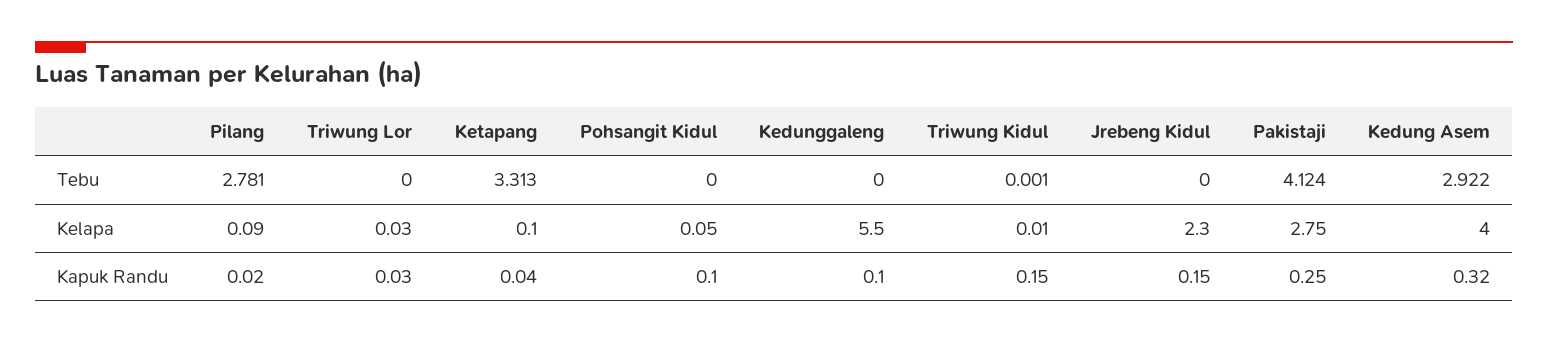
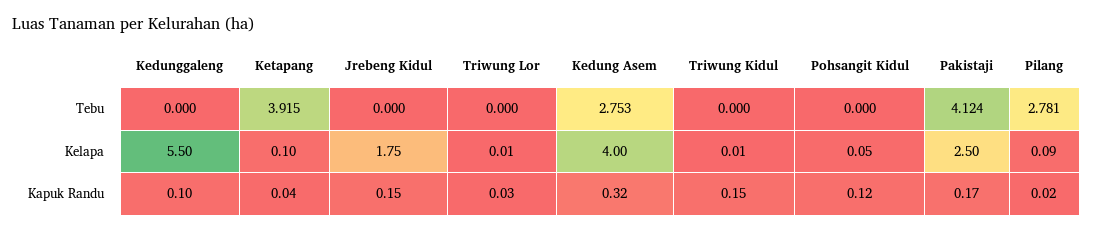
Ketapang, Tebu: 3.313 -> 3.915
Triwung Kidul, Tebu: 0.001 -> 0
Kedung Asem, Tebu: 2.922 -> 2.753
Triwung Lor, Kelapa: 0.03 -> 0.01
Jrebeng Kidul, Kelapa: 2.3 -> 1.75
Pakistaji, Kelapa: 2.75 -> 2.5
Pohsangit Kidul, Kapuk Randu: 0.1 -> 0.12
Pakistaji, Kapuk Randu: 0.25 -> 0.17

